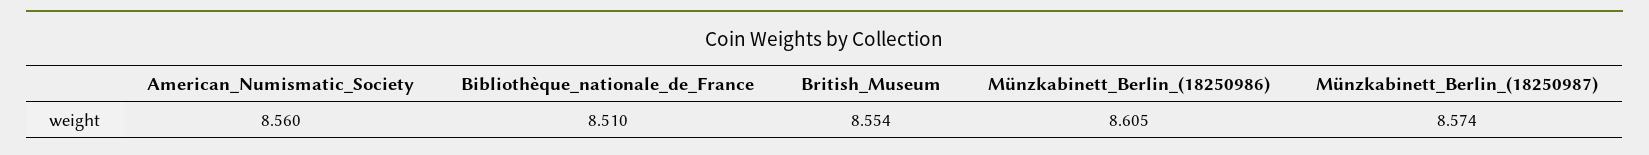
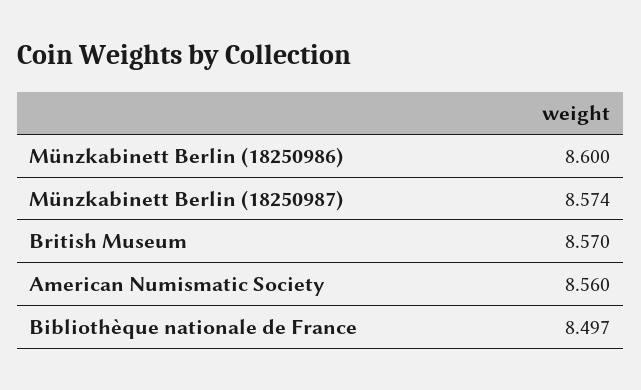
Bibliothèque_nationale_de_France: 8.51 -> 8.497
British_Museum: 8.554 -> 8.57
Münzkabinett_Berlin_(18250986): 8.605 -> 8.6

